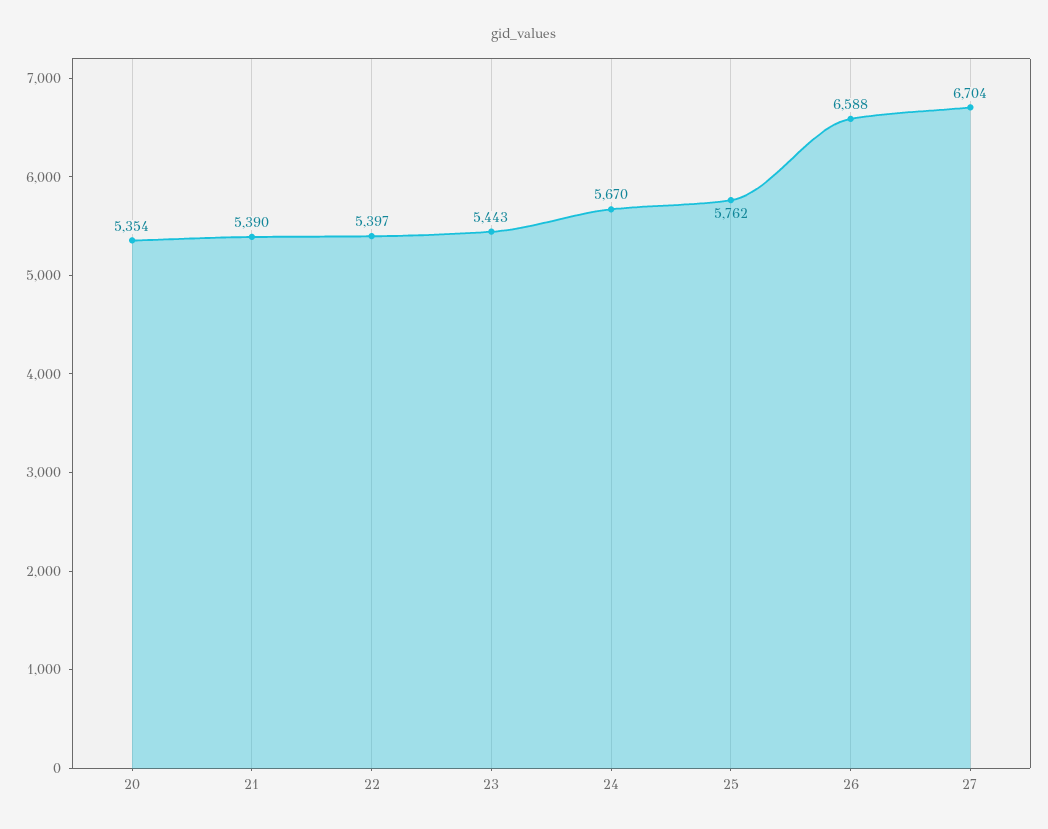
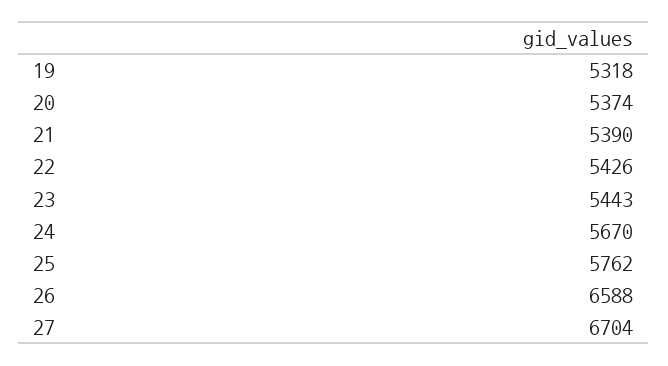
20: 5354 -> 5374
22: 5397 -> 5426
19: none -> 5318

